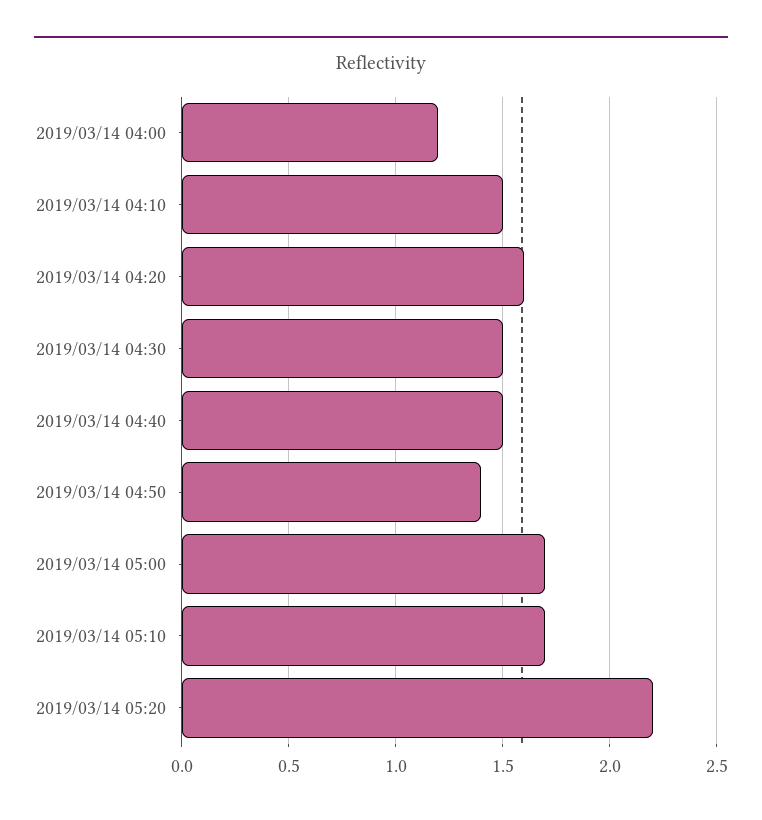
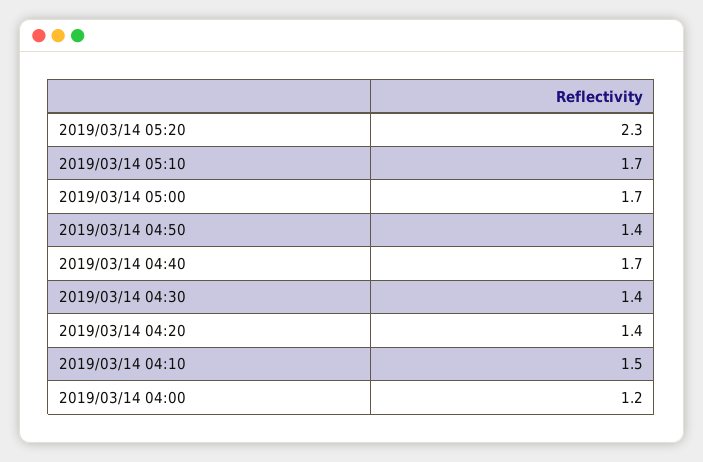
2019/03/14 04:20: 1.6 -> 1.4
2019/03/14 04:30: 1.5 -> 1.4
2019/03/14 04:40: 1.5 -> 1.7
2019/03/14 05:20: 2.2 -> 2.3

